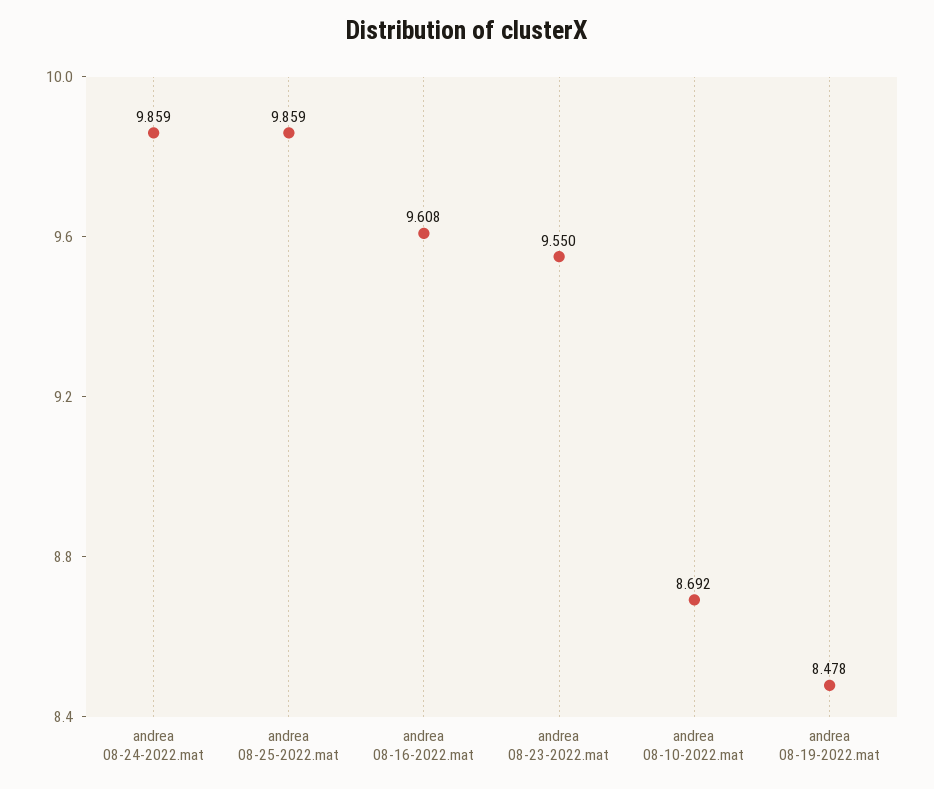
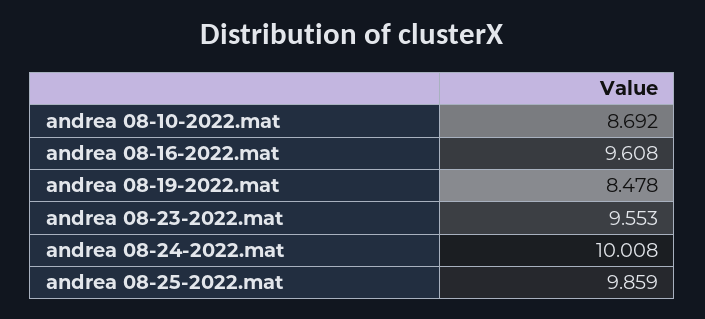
andrea 08-24-2022.mat: 9.859 -> 10.008
andrea 08-23-2022.mat: 9.55 -> 9.553

